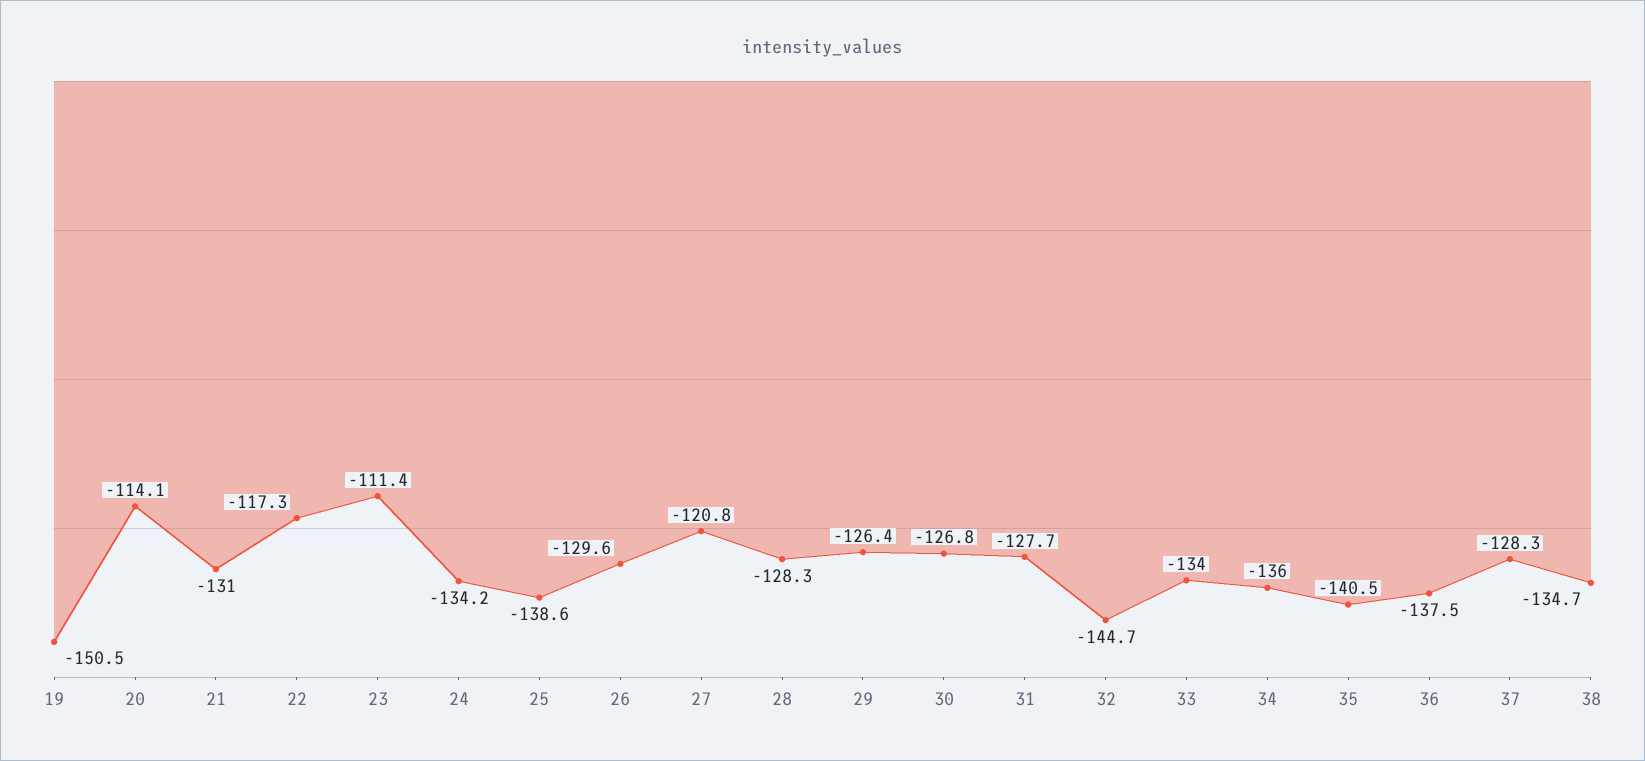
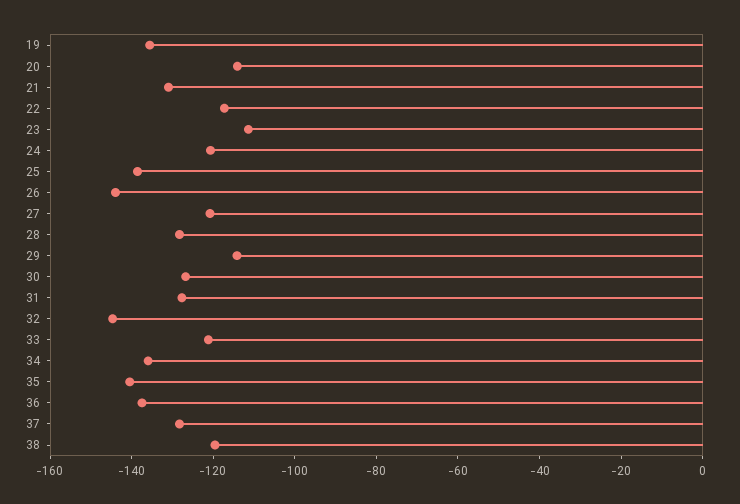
19: -150.5 -> -135
24: -134.2 -> -120
26: -129.6 -> -145
29: -126.4 -> -115
33: -134 -> -120
38: -134.7 -> -120

